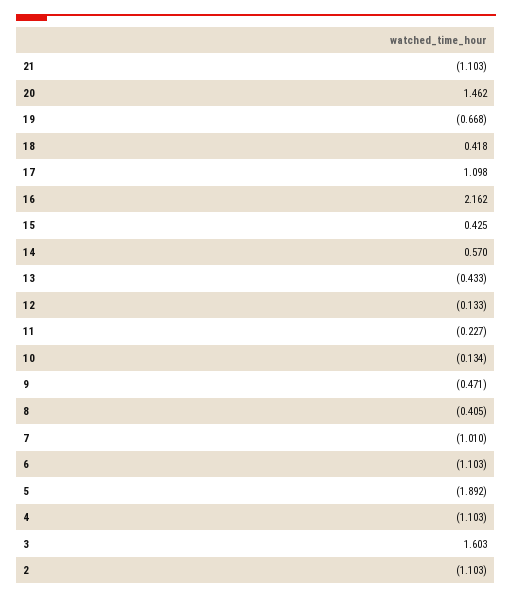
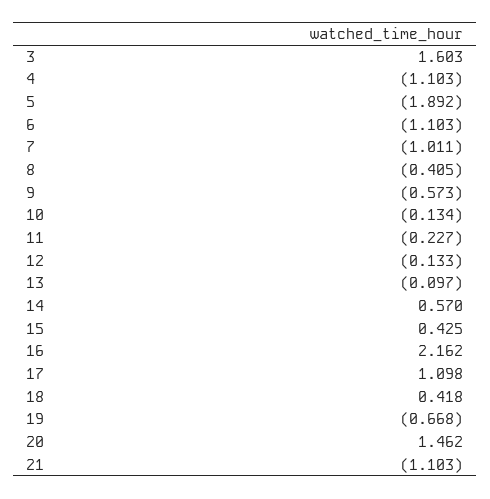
13: -0.433 -> -0.097
9: -0.471 -> -0.573
7: -1.01 -> -1.011
2: -1.103 -> none

